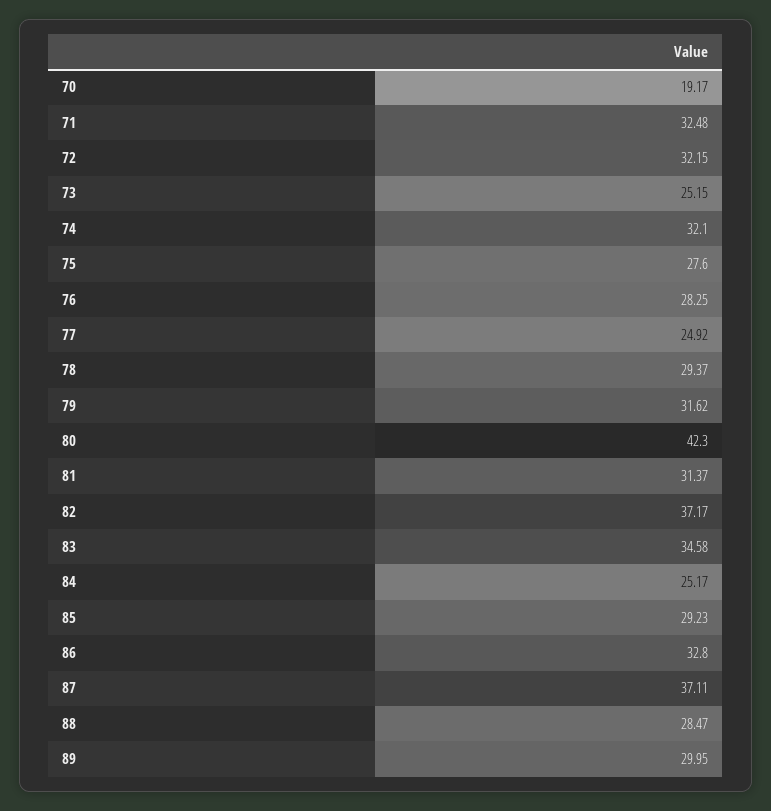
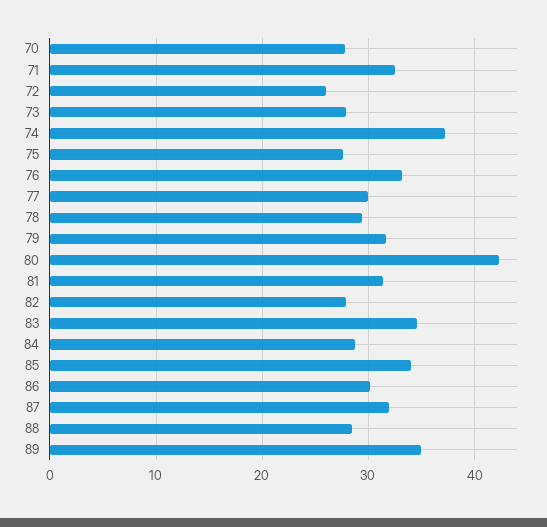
70: 19.17 -> 28
72: 32.15 -> 26
73: 25.15 -> 28
74: 32.1 -> 37
76: 28.25 -> 33
77: 24.92 -> 30
82: 37.17 -> 28
84: 25.17 -> 29
85: 29.23 -> 34
86: 32.8 -> 30
87: 37.11 -> 32
89: 29.95 -> 35

